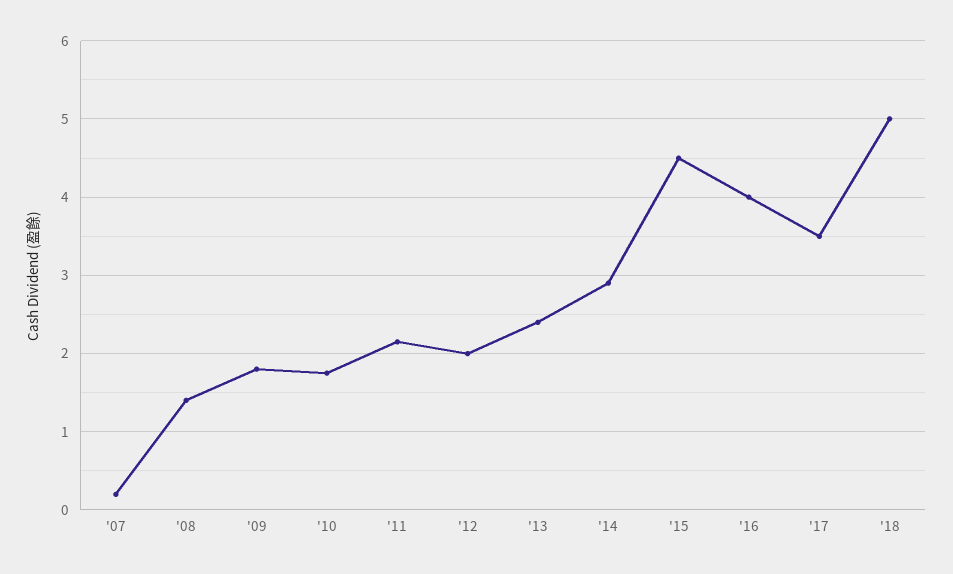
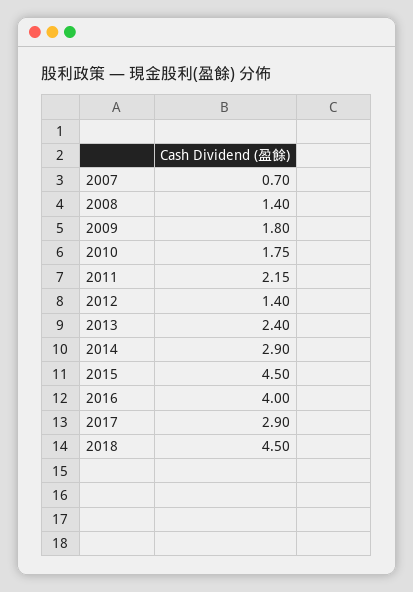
'07: 0.2 -> 0.7
'12: 2 -> 1.4
'17: 3.5 -> 2.9
'18: 5 -> 4.5

